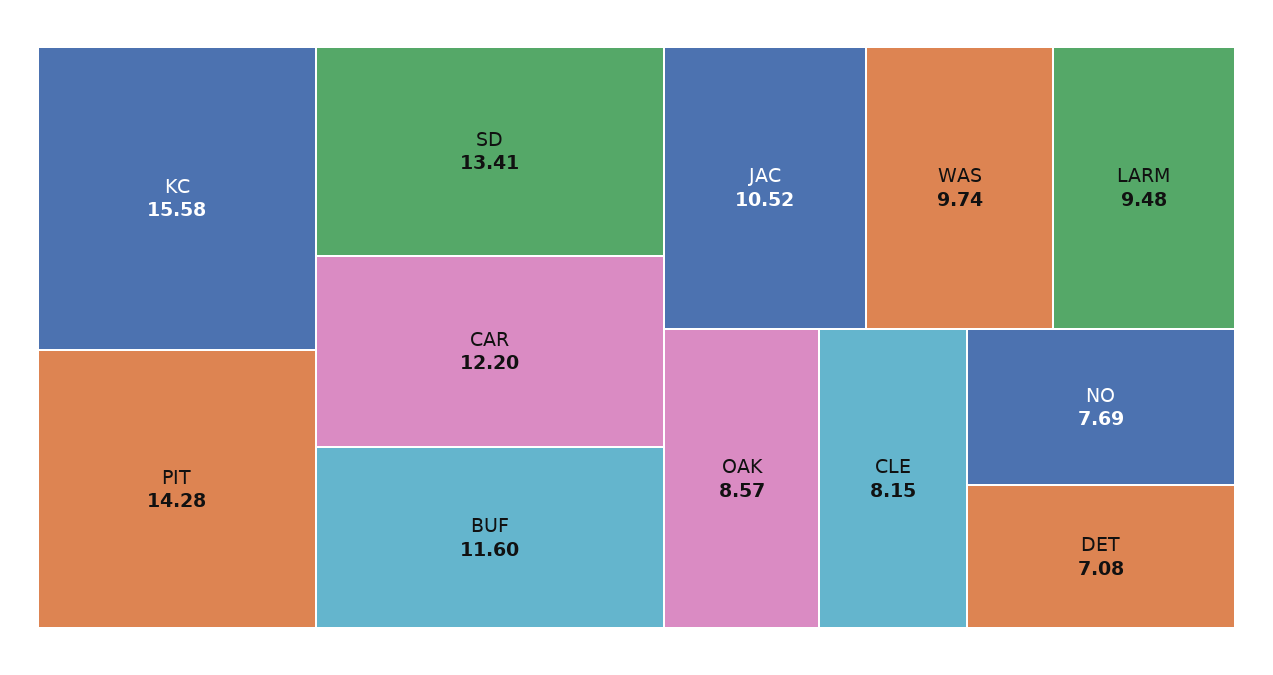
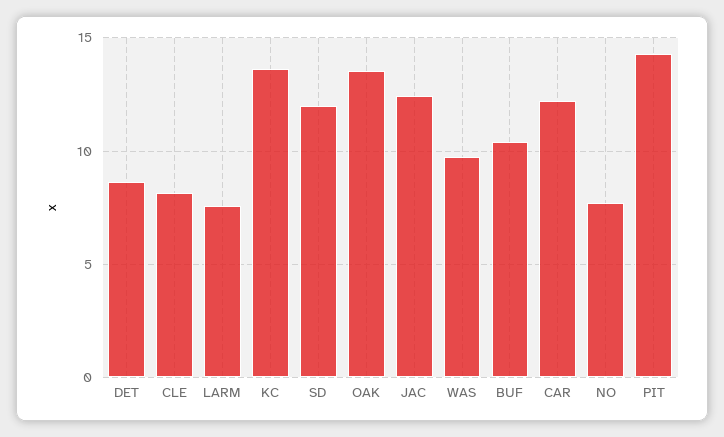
KC: 15.58 -> 13.5
SD: 13.41 -> 12
BUF: 11.6 -> 10.5
JAC: 10.52 -> 12.5
LARM: 9.48 -> 7.5
OAK: 8.57 -> 13.5
DET: 7.08 -> 8.5

